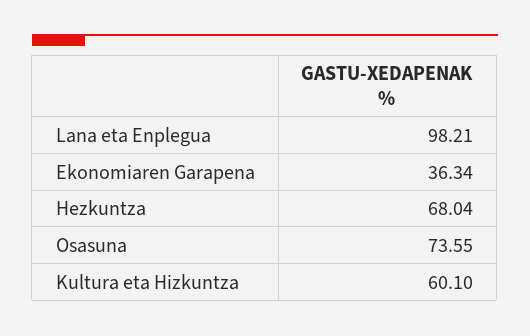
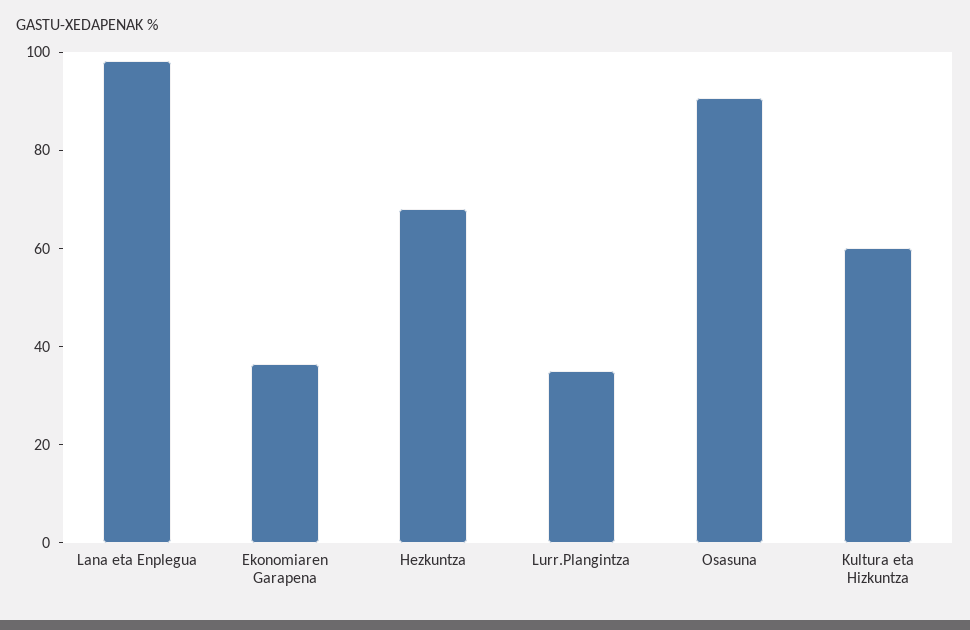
Osasuna: 73.55 -> 90
Lurr.Plangintza: none -> 35

